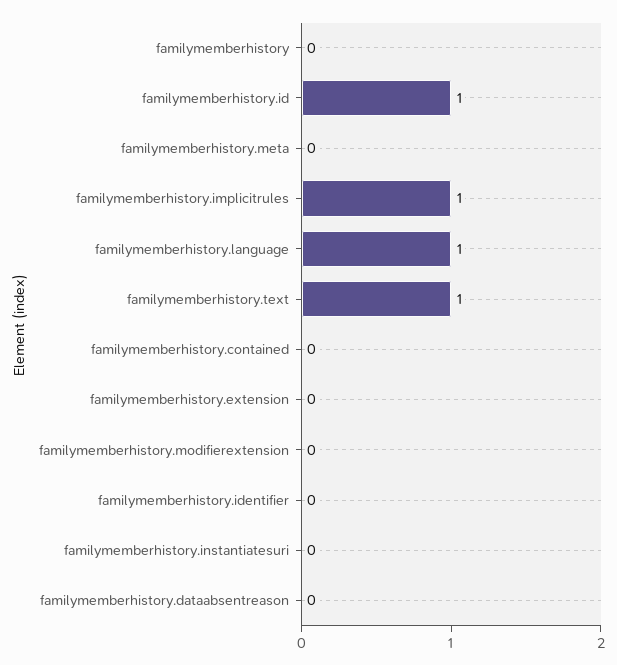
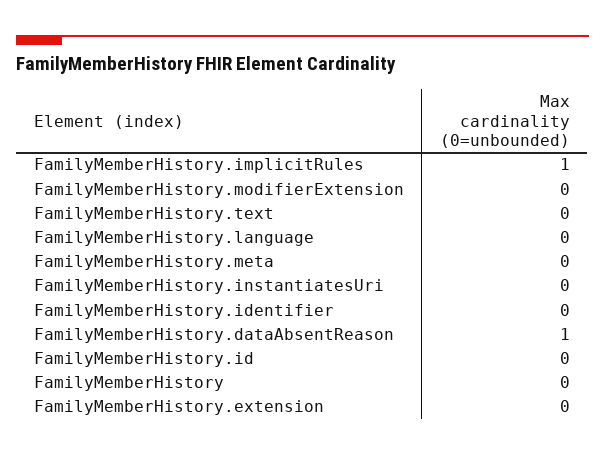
familymemberhistory.id: 1 -> 0
familymemberhistory.language: 1 -> 0
familymemberhistory.text: 1 -> 0
familymemberhistory.contained: 0 -> none
familymemberhistory.dataabsentreason: 0 -> 1

